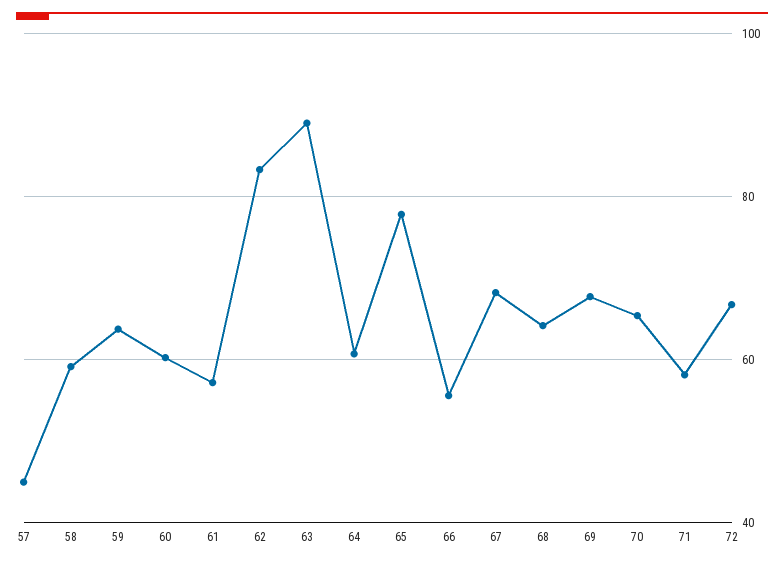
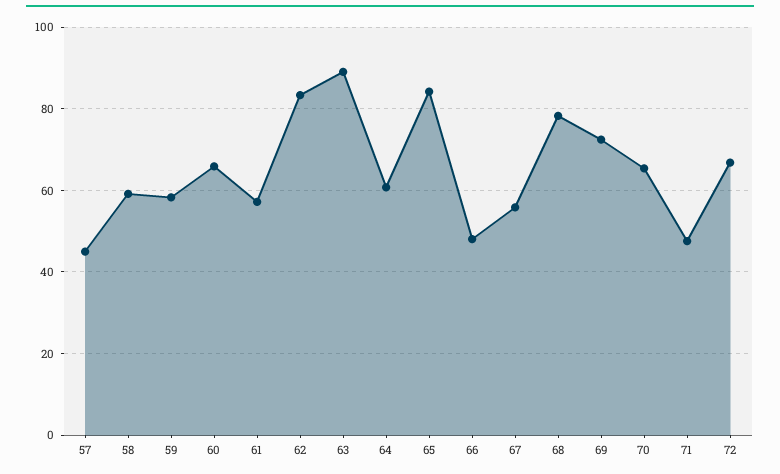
59: 64 -> 58
60: 60 -> 66
65: 78 -> 84
66: 56 -> 48
67: 68 -> 56
68: 64 -> 78
69: 68 -> 72
71: 58 -> 48

